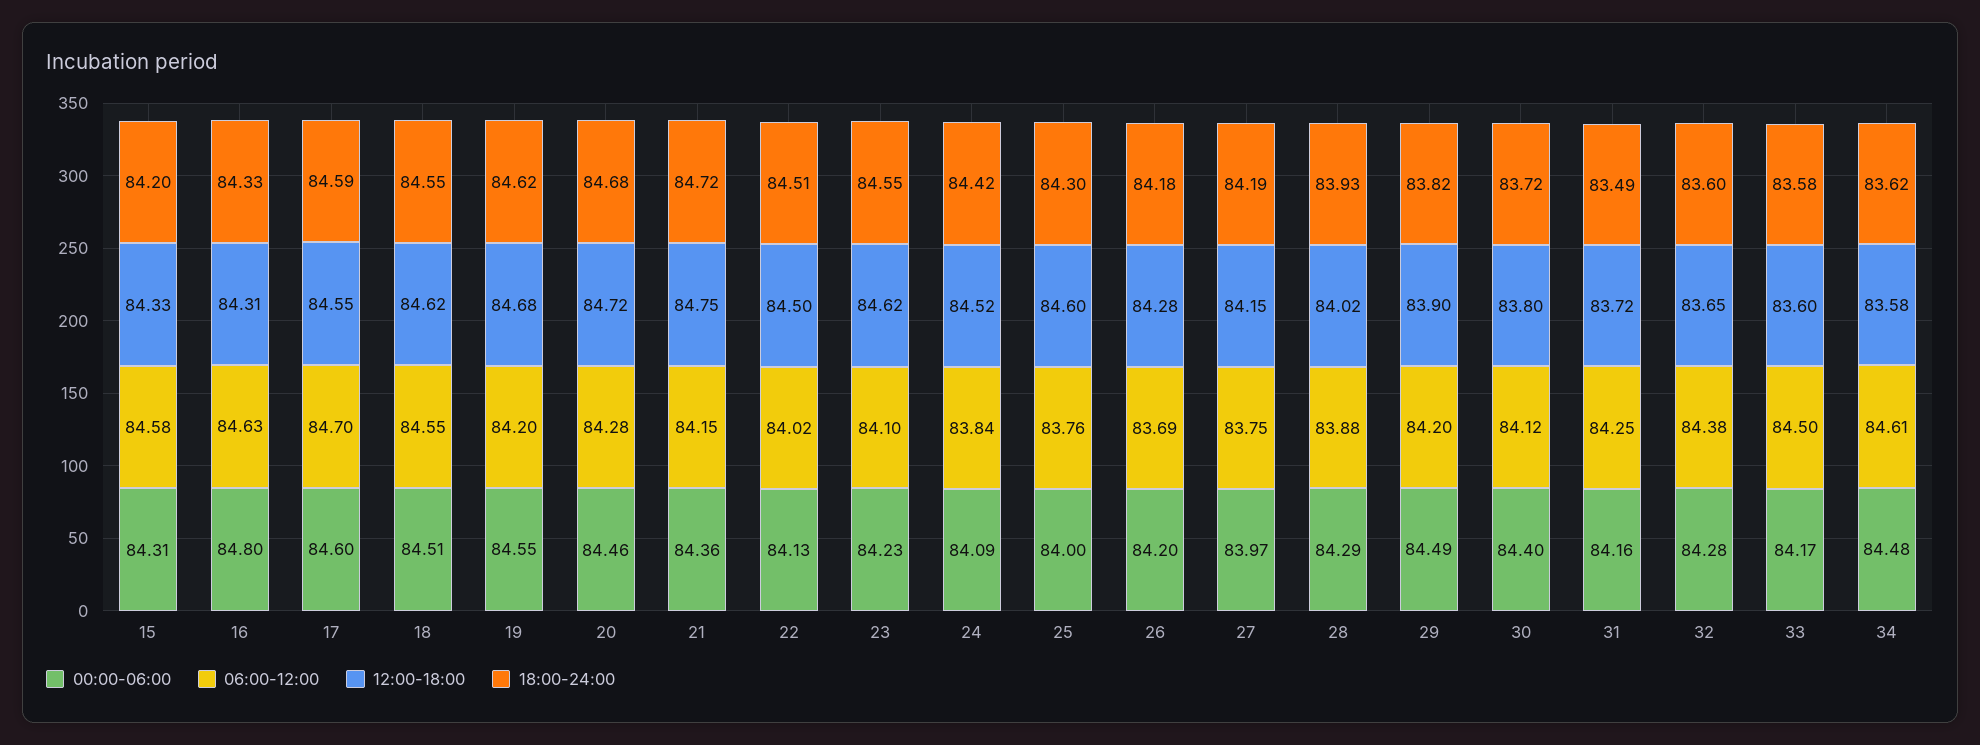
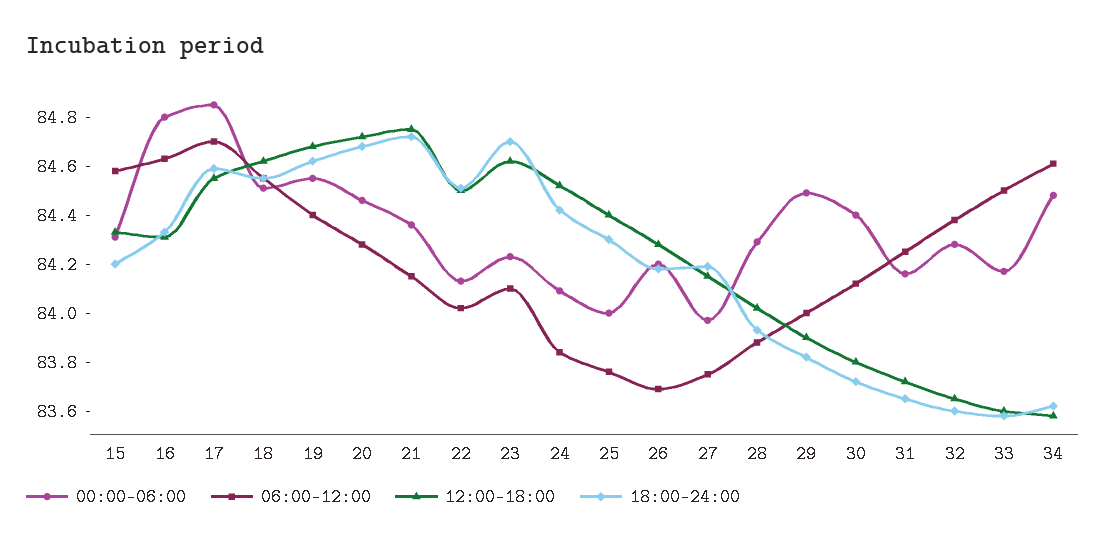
00:00-06:00, 17: 84.6 -> 84.85
06:00-12:00, 19: 84.2 -> 84.4
18:00-24:00, 23: 84.55 -> 84.7
12:00-18:00, 25: 84.6 -> 84.4
06:00-12:00, 29: 84.2 -> 84
18:00-24:00, 31: 83.49 -> 83.65

